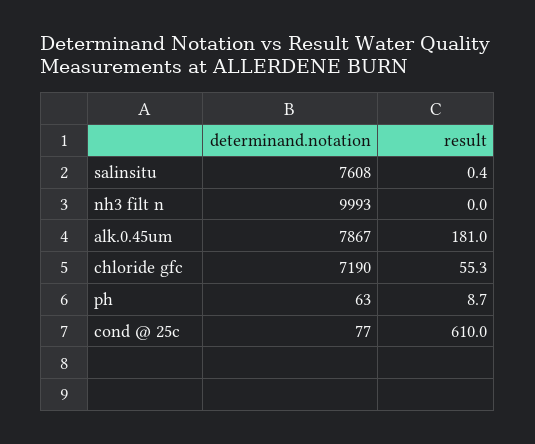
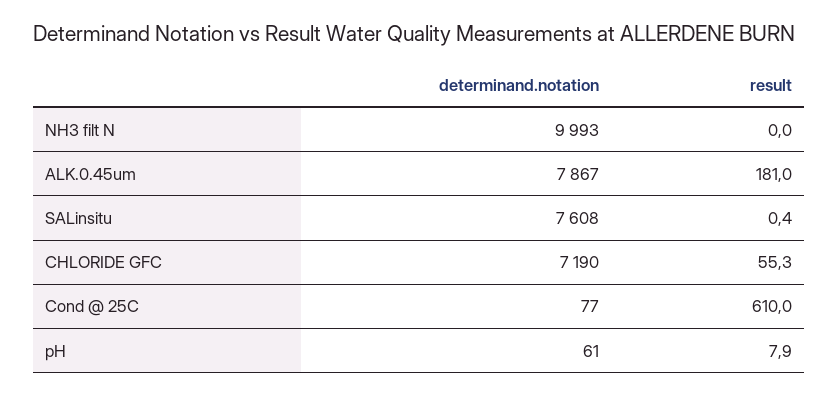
determinand.notation, ph: 63 -> 61
result, ph: 8.7 -> 7.9

